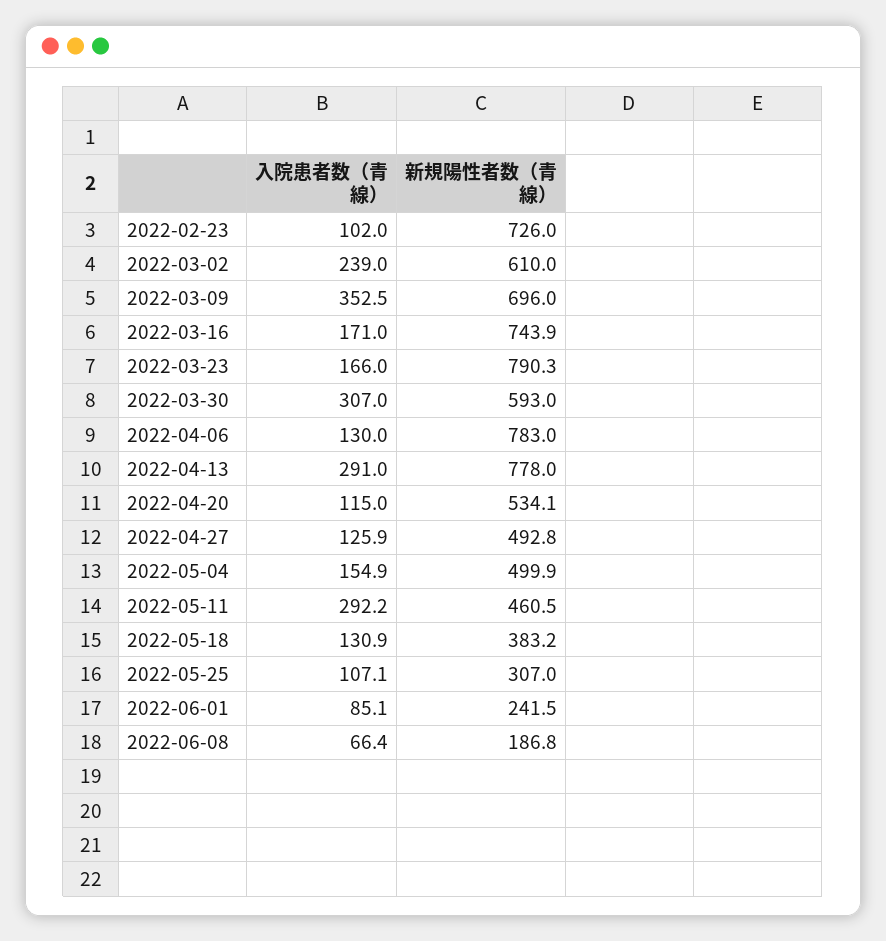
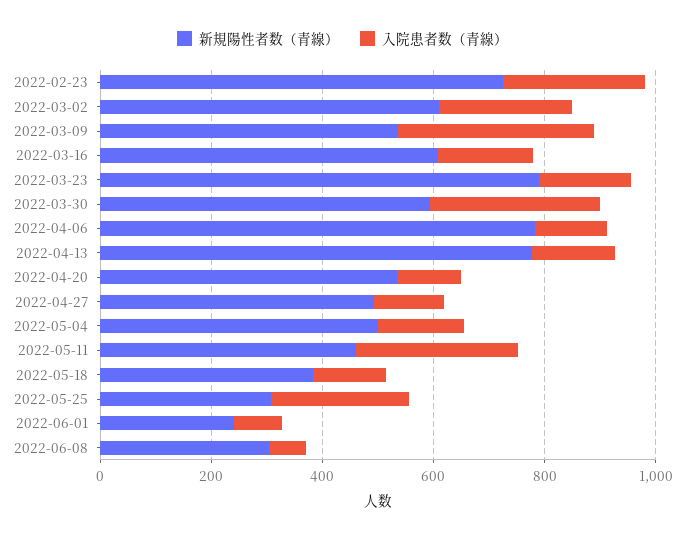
入院患者数（青線）, 2022-02-23: 102 -> 250
新規陽性者数（青線）, 2022-03-09: 696 -> 550
新規陽性者数（青線）, 2022-03-16: 743.9 -> 600
入院患者数（青線）, 2022-04-13: 291 -> 150
入院患者数（青線）, 2022-05-25: 107.1 -> 250
新規陽性者数（青線）, 2022-06-08: 186.8 -> 300

